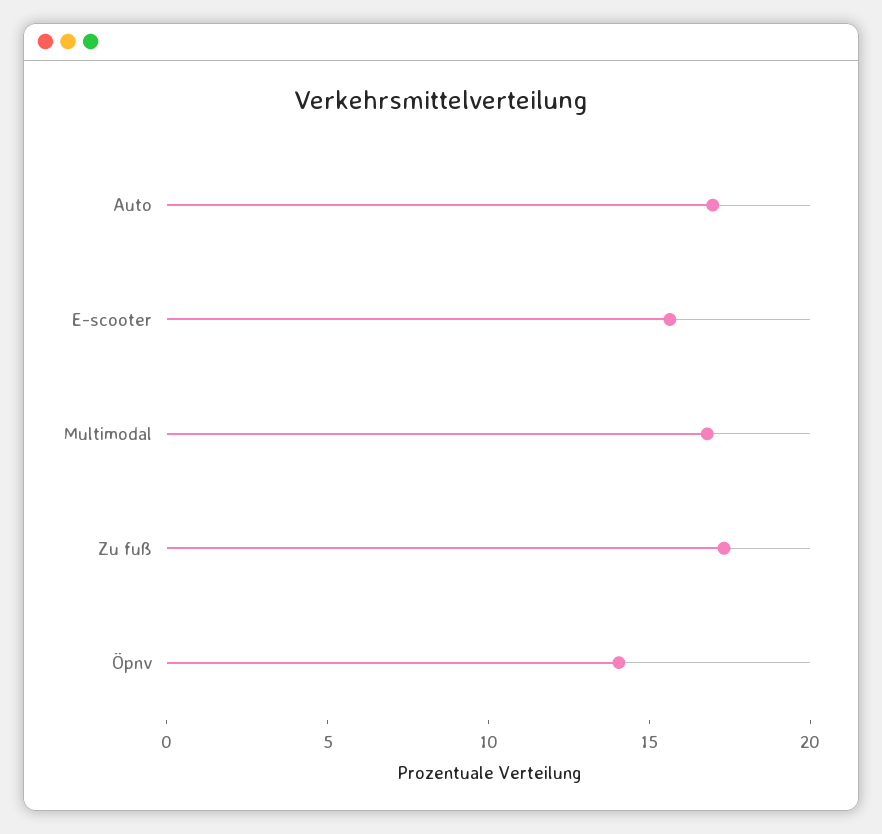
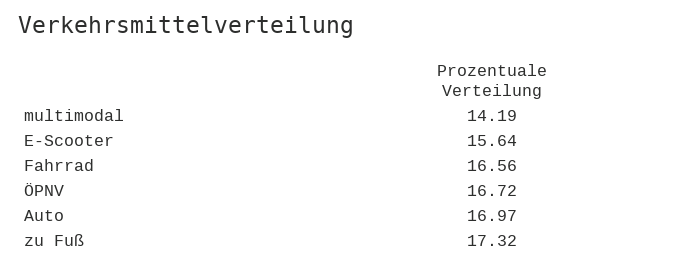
Multimodal: 17 -> 14.19
Öpnv: 14 -> 16.72
Fahrrad: none -> 16.56

